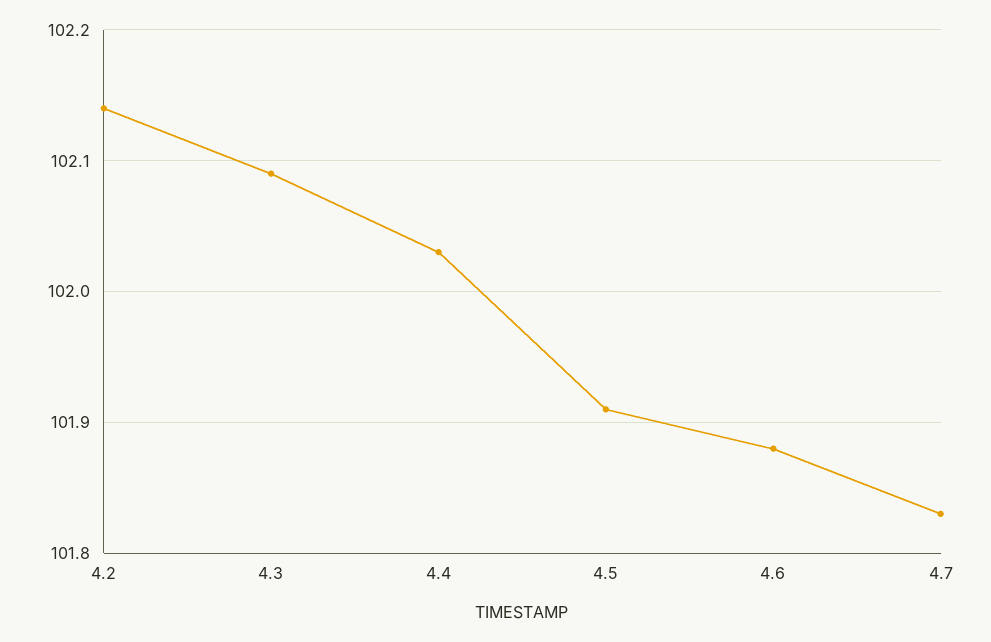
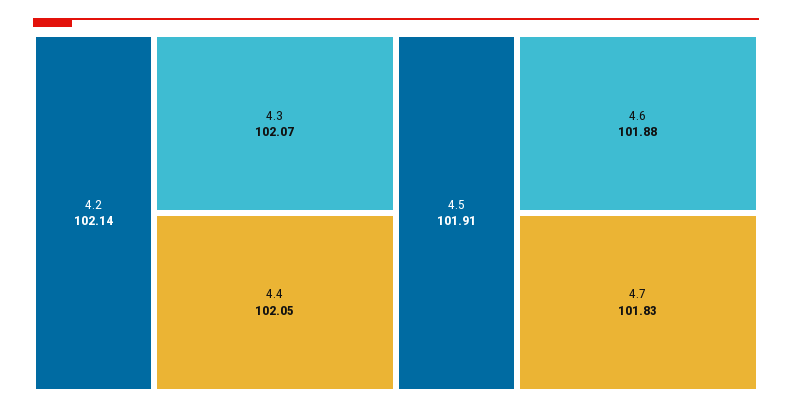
4.3: 102.09 -> 102.07
4.4: 102.03 -> 102.05

